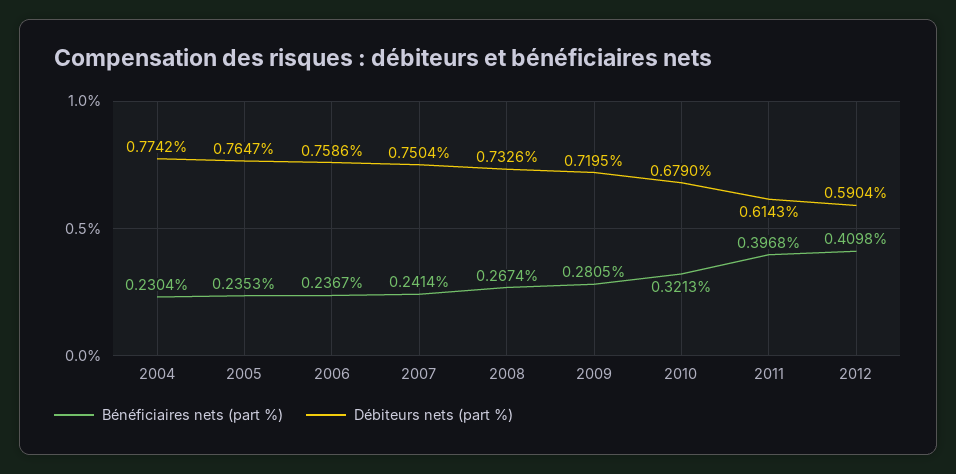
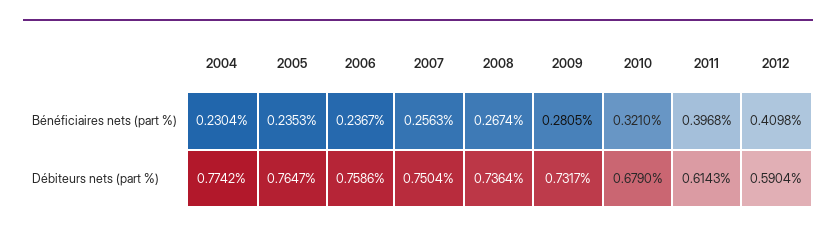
Bénéficiaires nets (part %), 2007: 0.2414 -> 0.2563
Débiteurs nets (part %), 2008: 0.7326 -> 0.7364
Débiteurs nets (part %), 2009: 0.7195 -> 0.7317
Bénéficiaires nets (part %), 2010: 0.3213 -> 0.321

